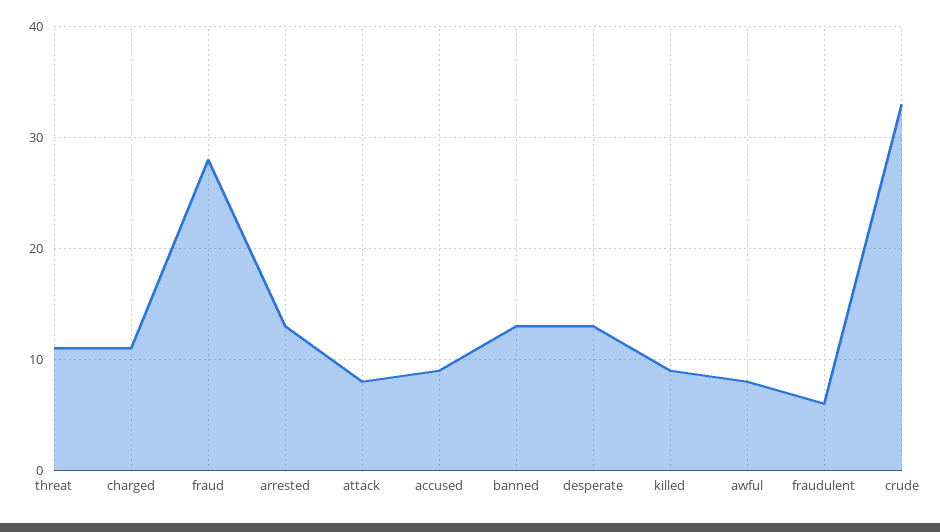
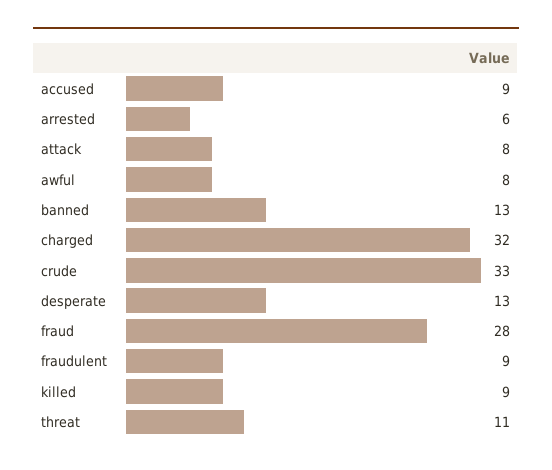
charged: 11 -> 32
arrested: 13 -> 6
fraudulent: 6 -> 9

